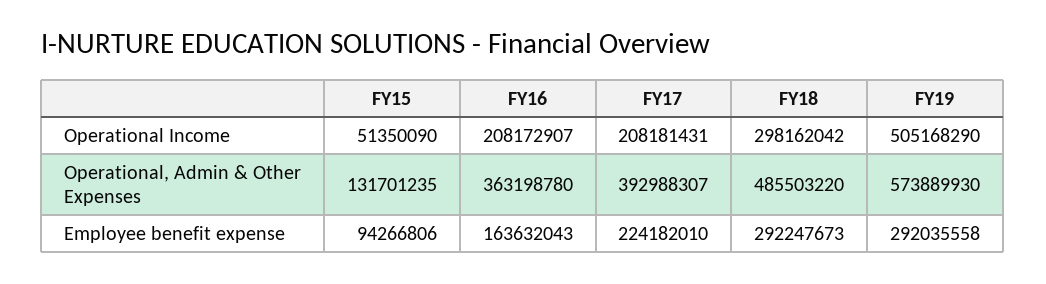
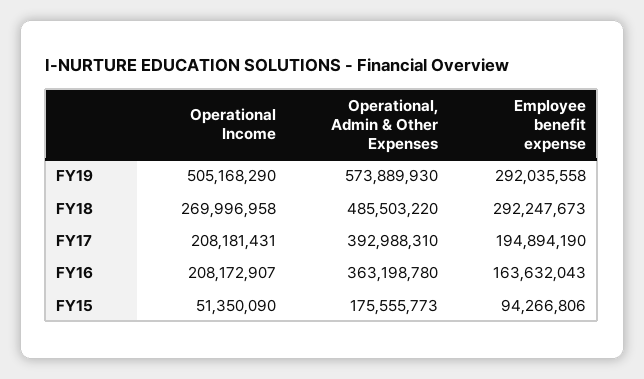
FY18, Operational Income: 298162042 -> 269996958
FY15, Operational, Admin & Other Expenses: 131701235 -> 175555773
FY17, Operational, Admin & Other Expenses: 392988307 -> 392988310
FY17, Employee benefit expense: 224182010 -> 194894190

